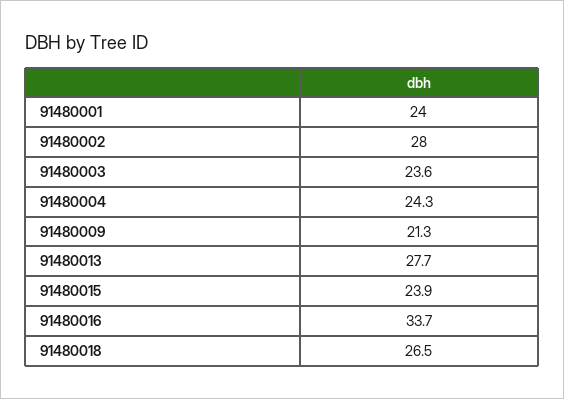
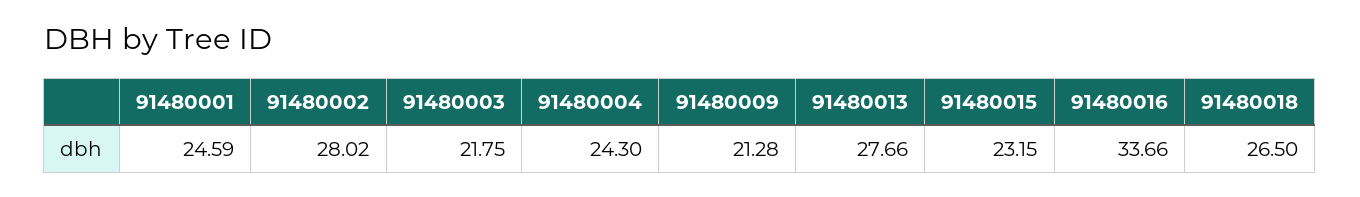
91480001: 24 -> 24.59
91480003: 23.6 -> 21.75
91480015: 23.9 -> 23.15

